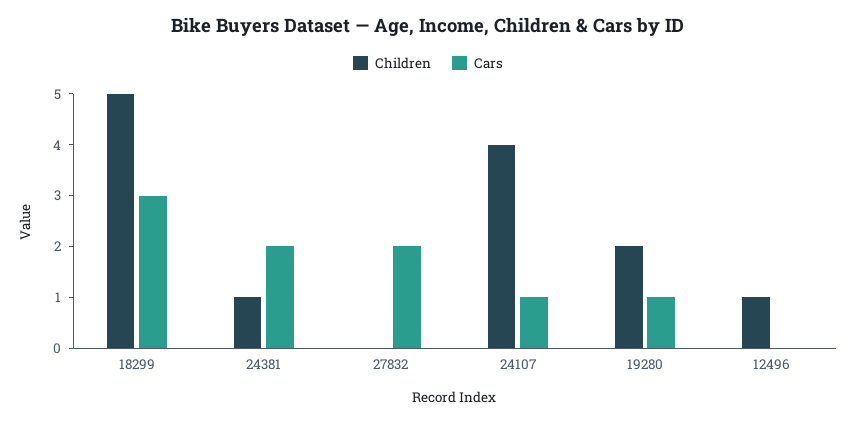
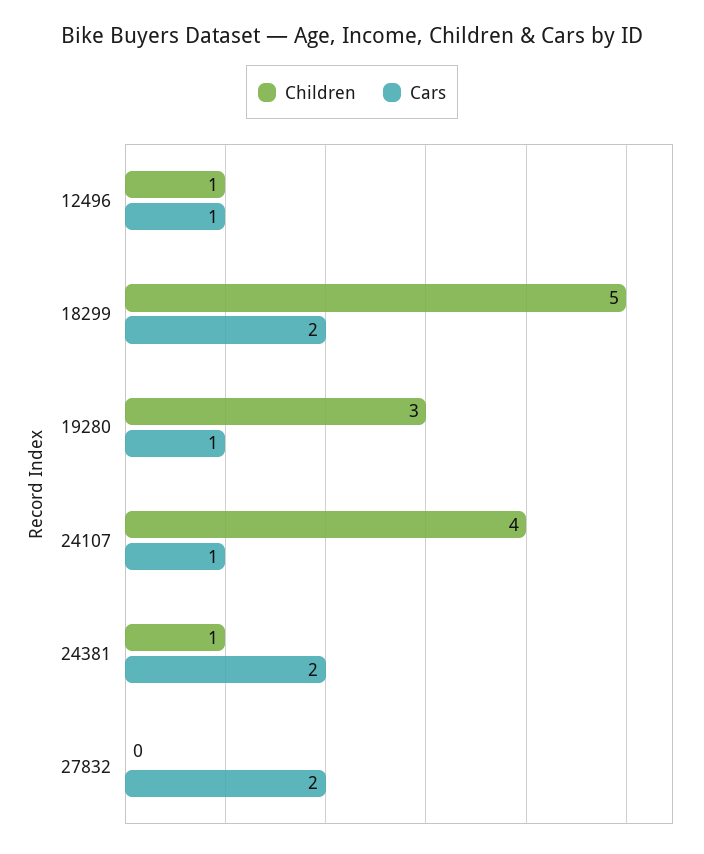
Cars, 18299: 3 -> 2
Children, 19280: 2 -> 3
Cars, 12496: 0 -> 1

